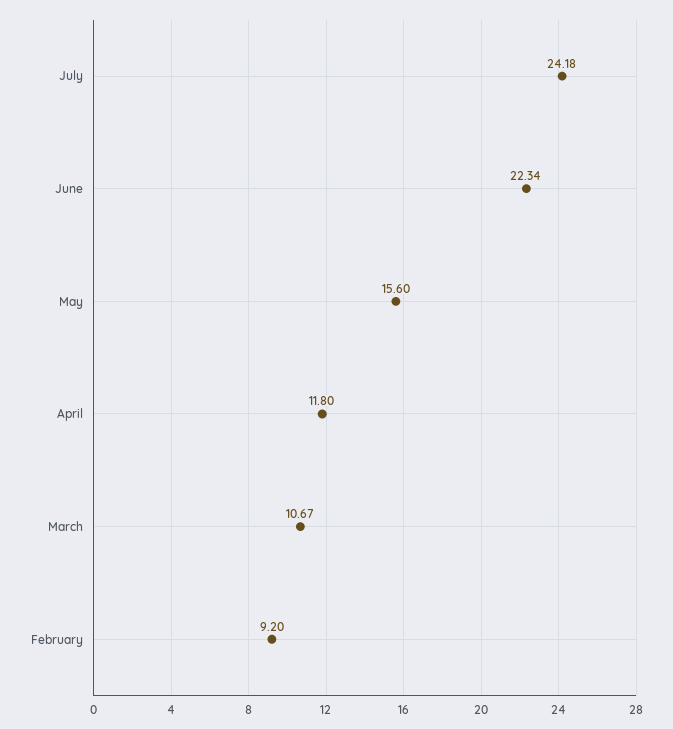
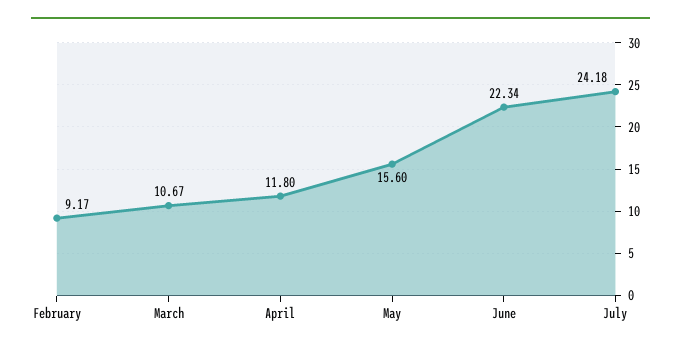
February: 9.2 -> 9.17

